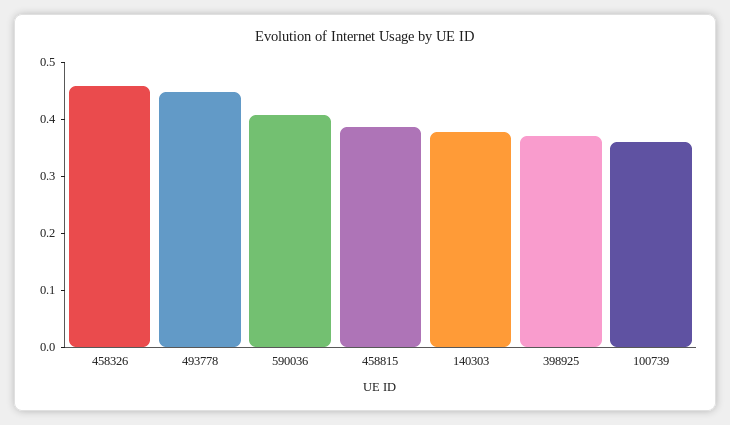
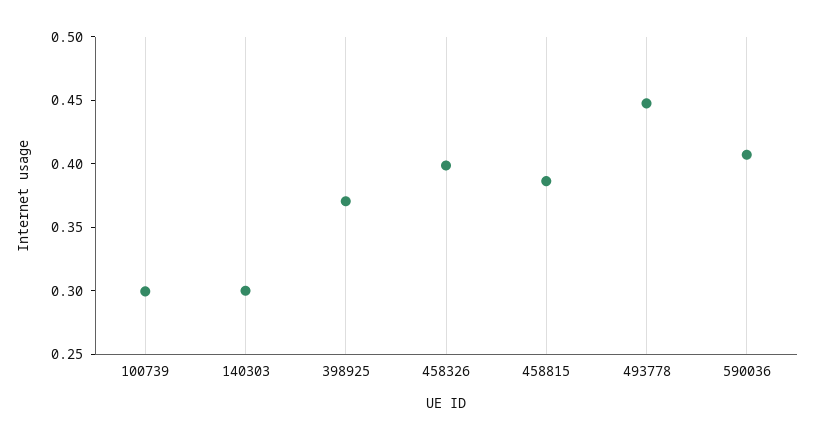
458326: 0.46 -> 0.4
140303: 0.38 -> 0.3
100739: 0.36 -> 0.3

